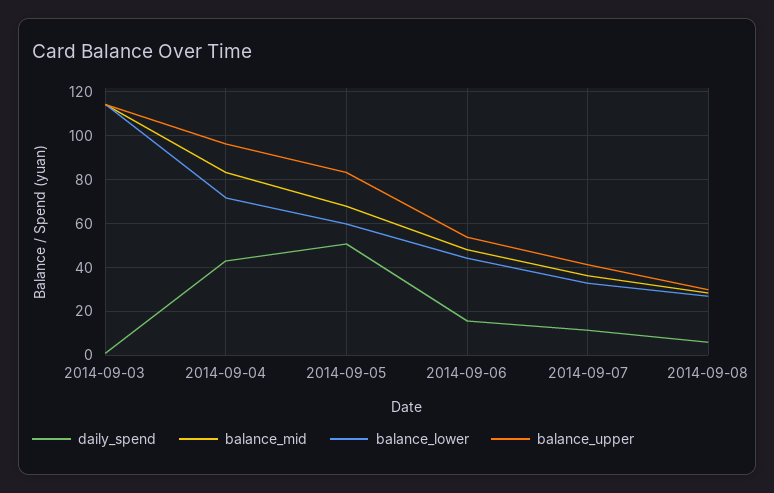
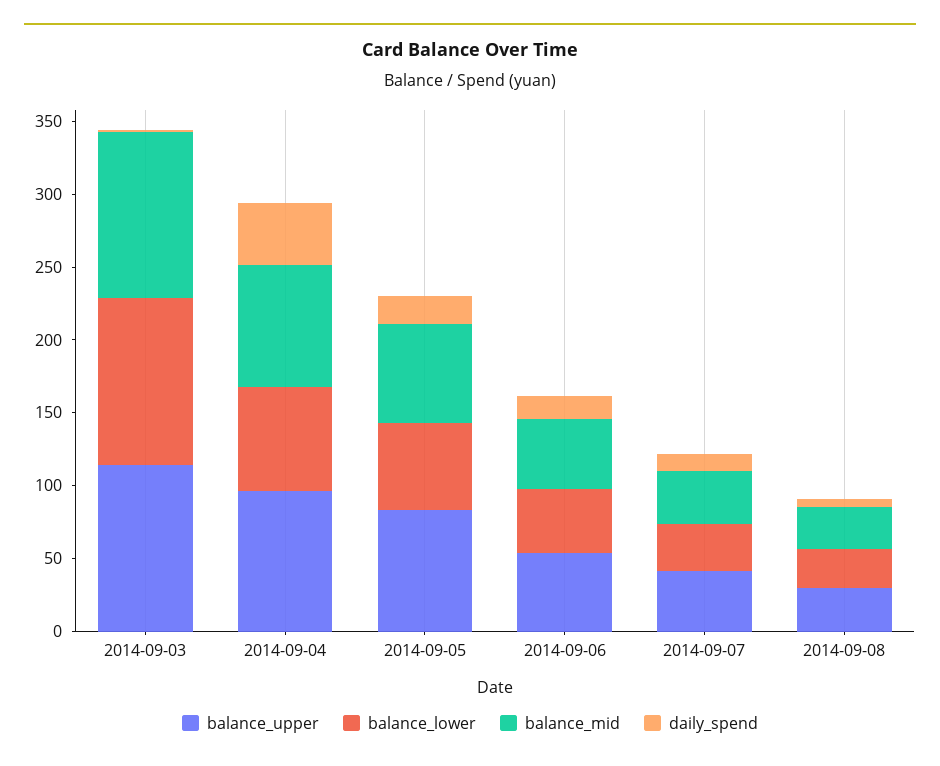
daily_spend, 2014-09-05: 50 -> 20

